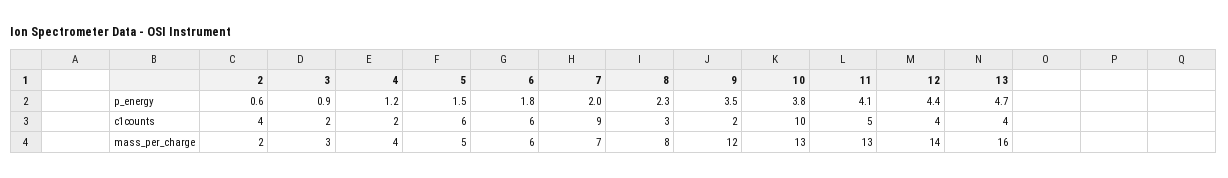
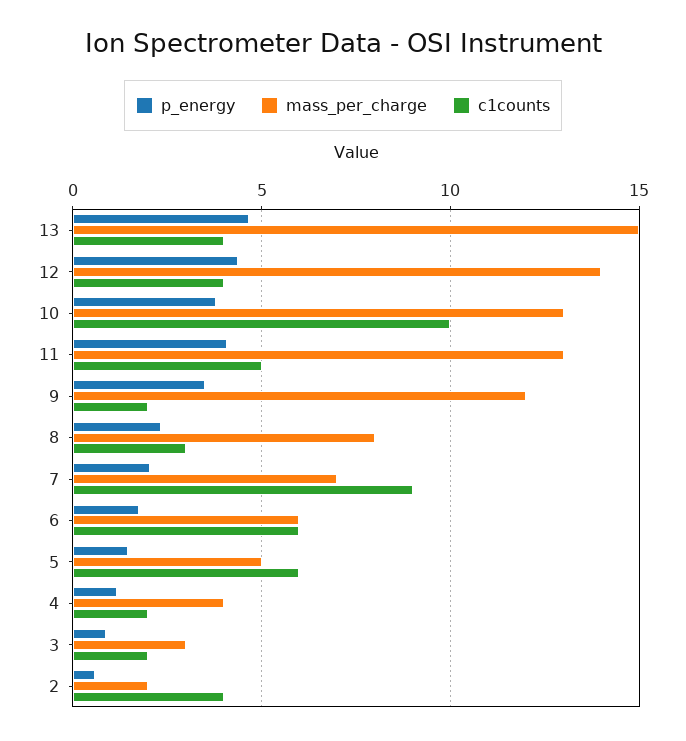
mass_per_charge, 13: 16 -> 15

